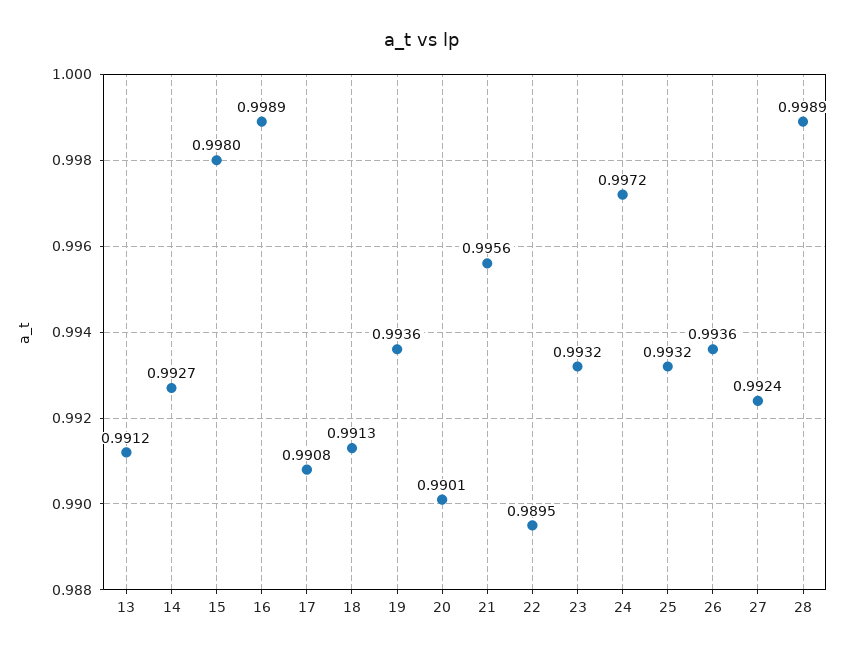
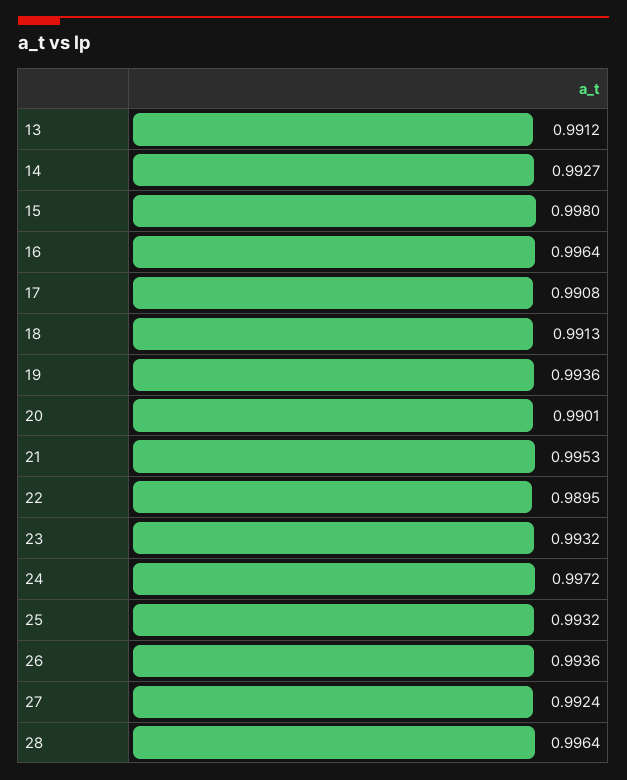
16: 0.9989 -> 0.9964
21: 0.9956 -> 0.9953
28: 0.9989 -> 0.9964

